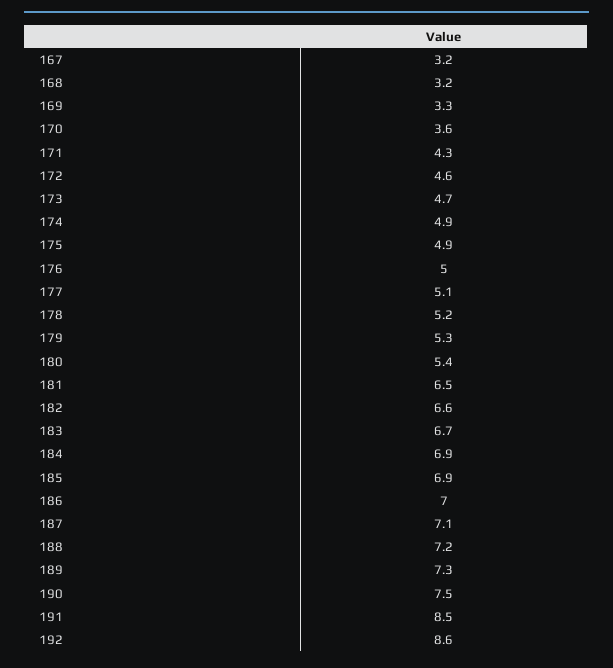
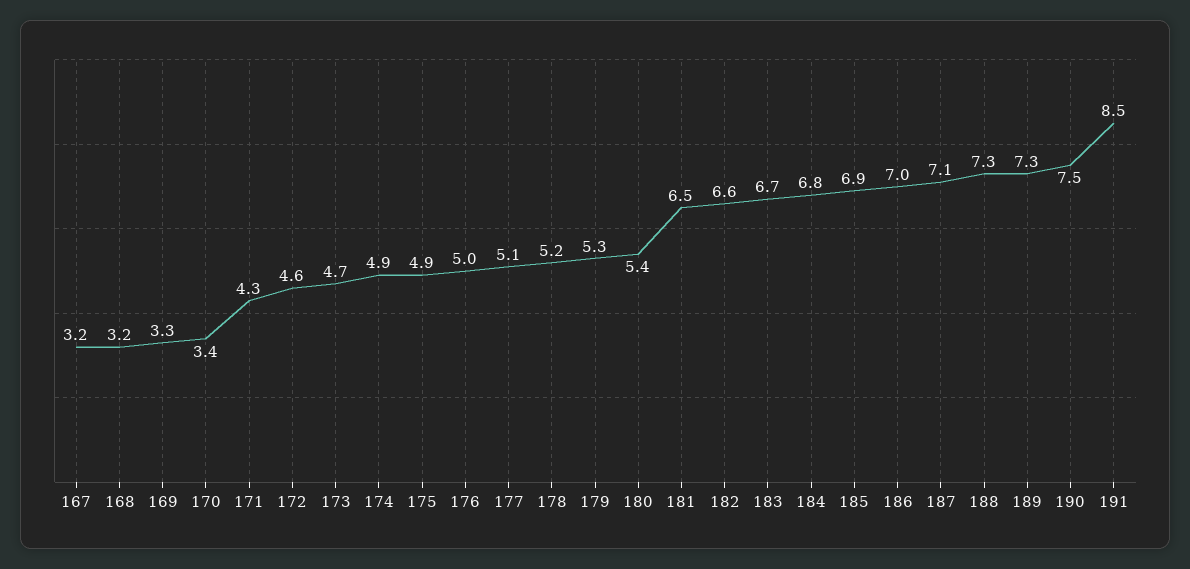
170: 3.6 -> 3.4
184: 6.9 -> 6.8
188: 7.2 -> 7.3
192: 8.6 -> none

